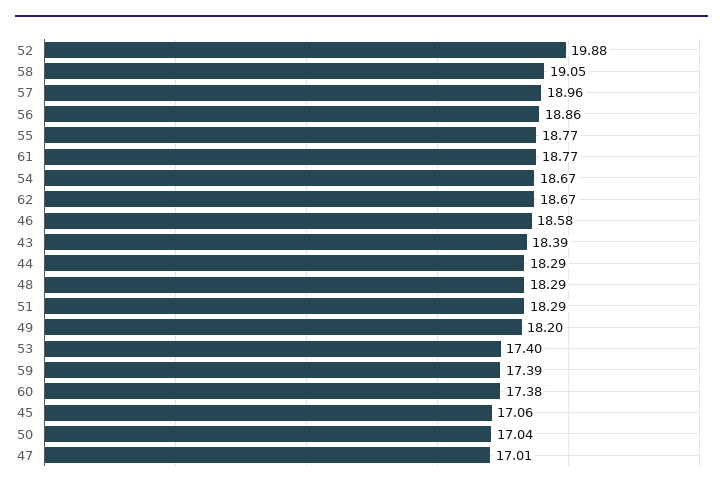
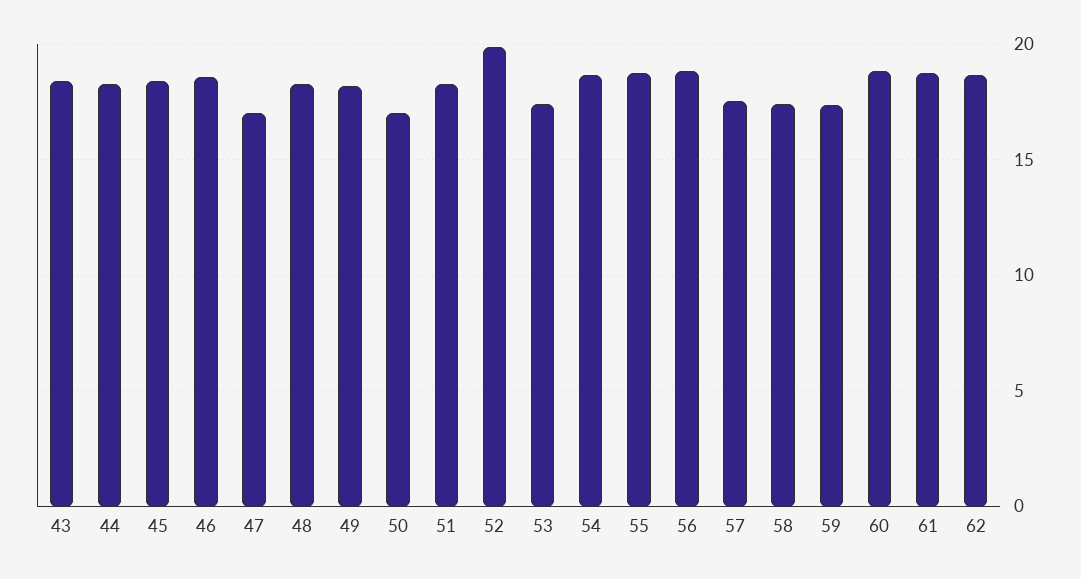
58: 19.05 -> 17.5
57: 18.96 -> 17.5
60: 17.38 -> 19
45: 17.06 -> 18.5

